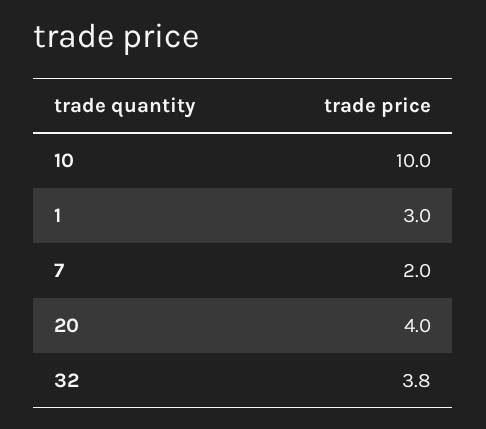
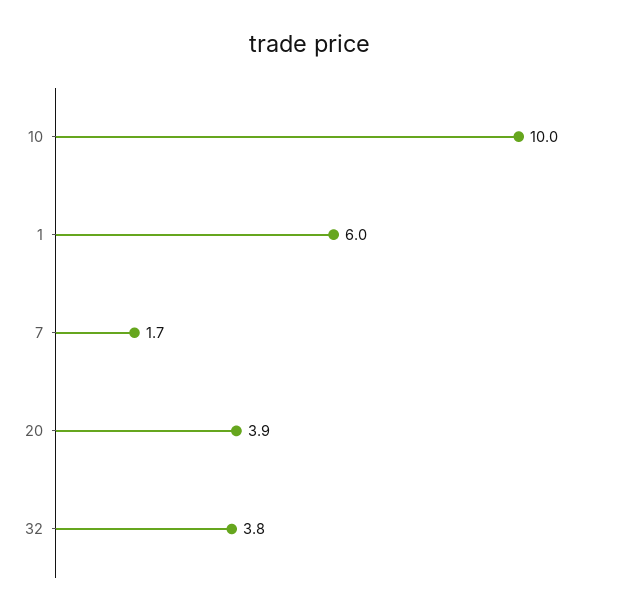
1: 3 -> 6
7: 2 -> 1.7
20: 4 -> 3.9

